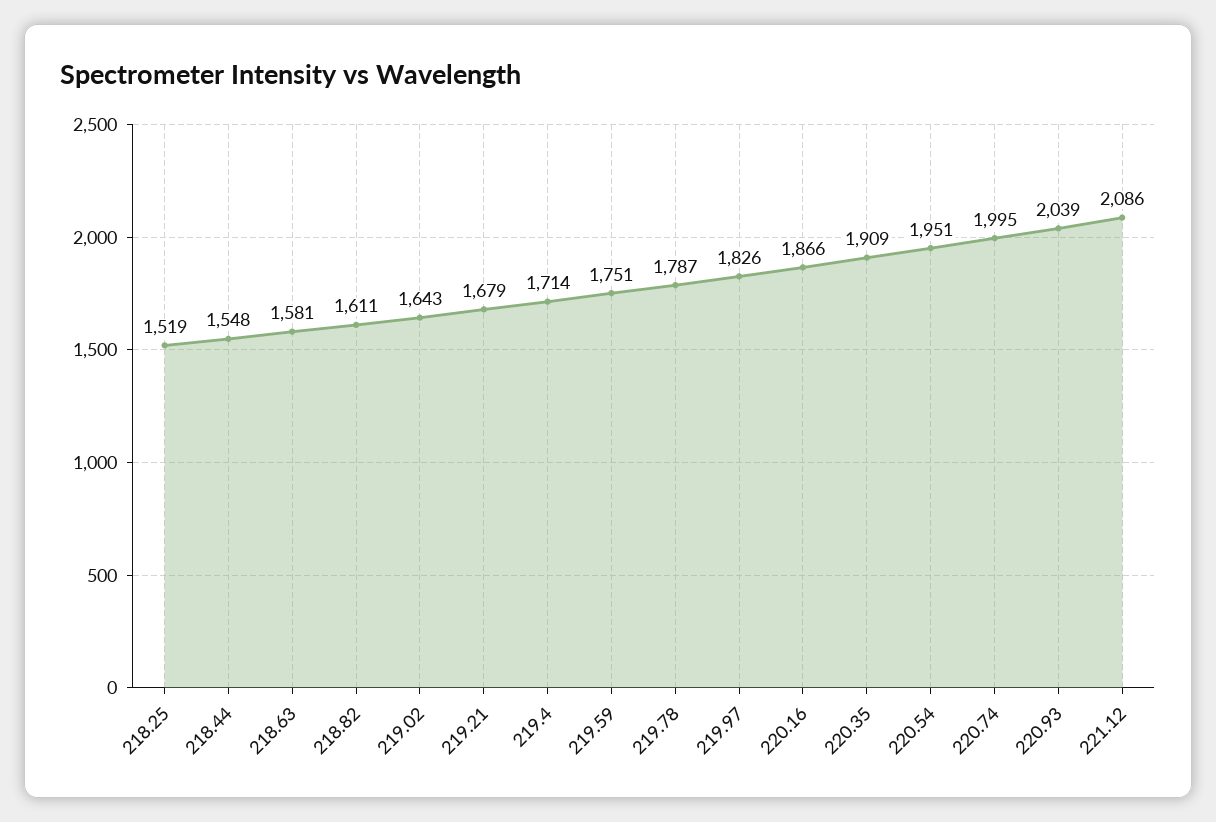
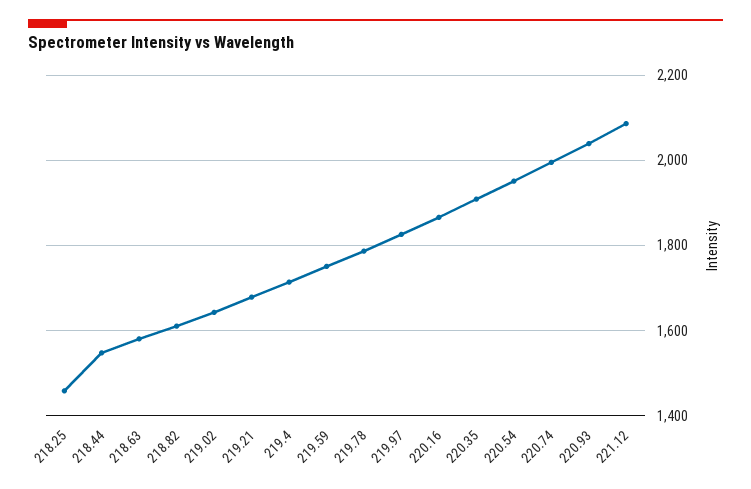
218.25: 1519 -> 1460

